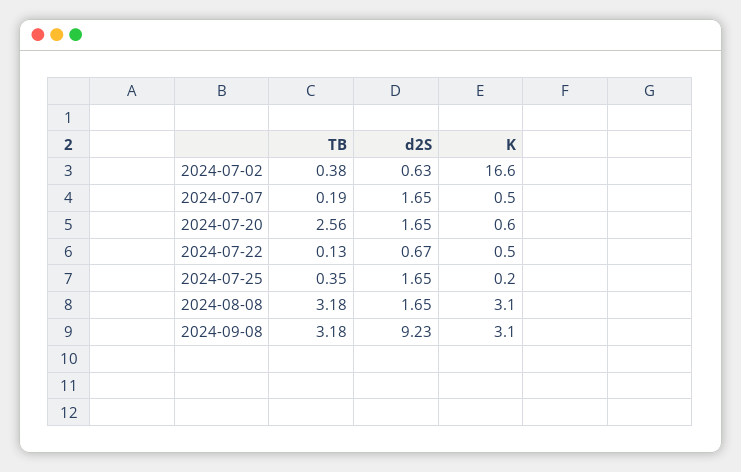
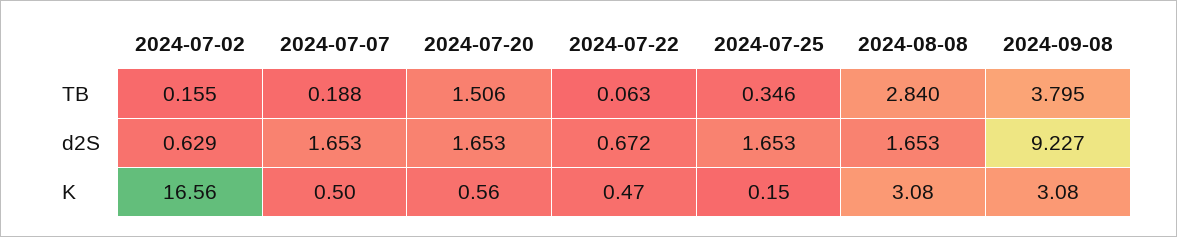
TB, 2024-07-02: 0.38 -> 0.155
TB, 2024-07-20: 2.56 -> 1.506
TB, 2024-07-22: 0.13 -> 0.063
TB, 2024-08-08: 3.18 -> 2.84
TB, 2024-09-08: 3.18 -> 3.795

